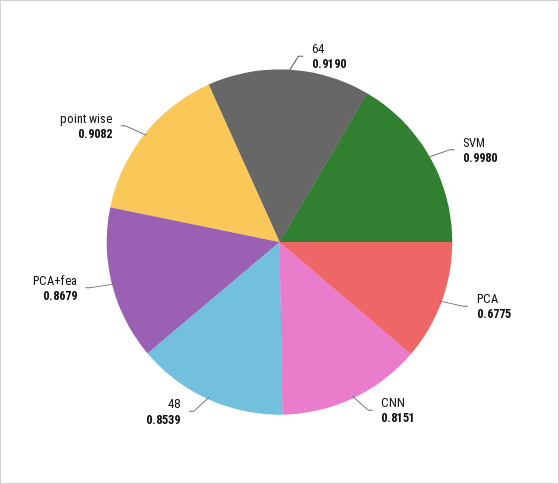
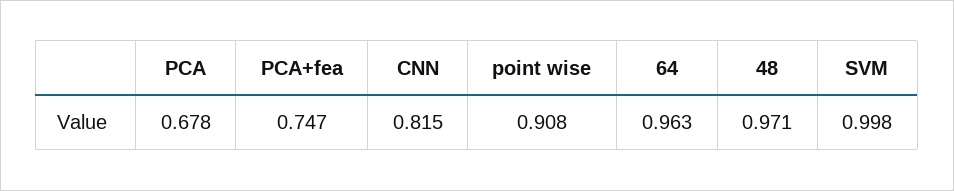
64: 0.919 -> 0.963
48: 0.8539 -> 0.971
PCA+fea: 0.8679 -> 0.747

